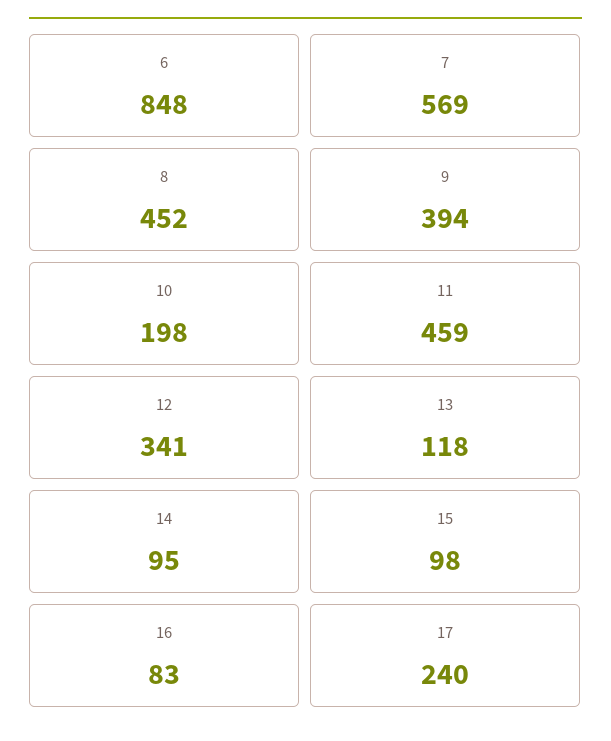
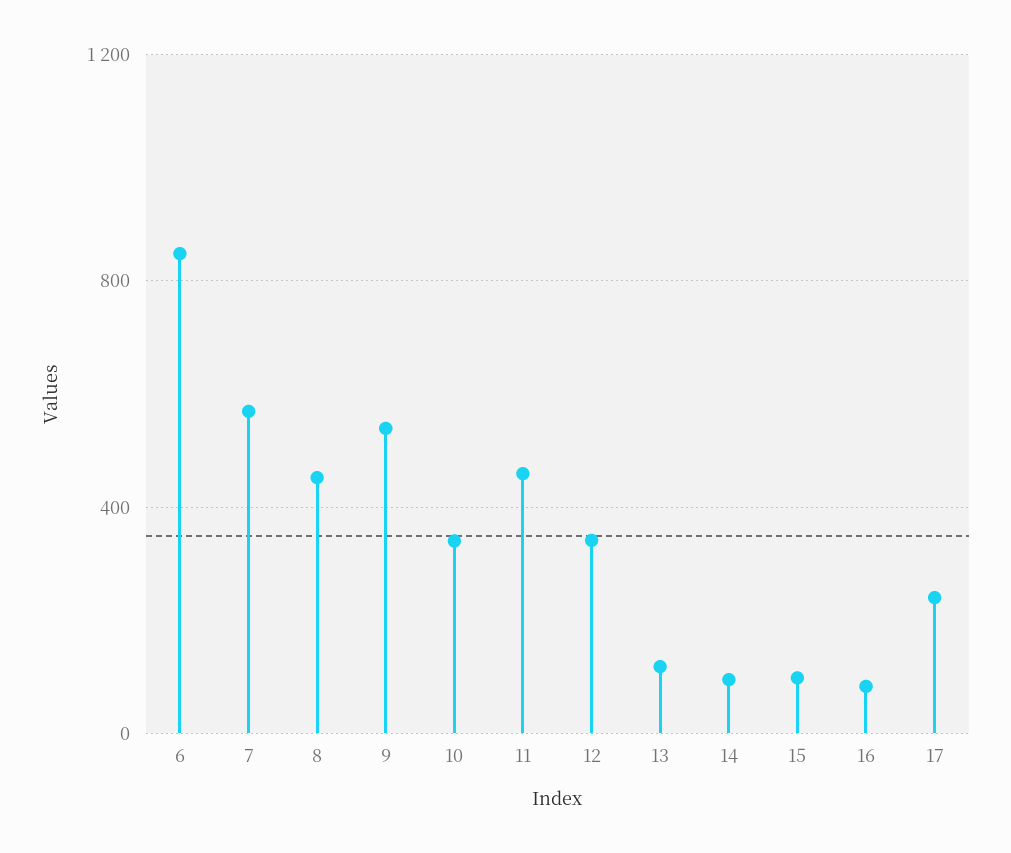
9: 394 -> 550
10: 198 -> 350

